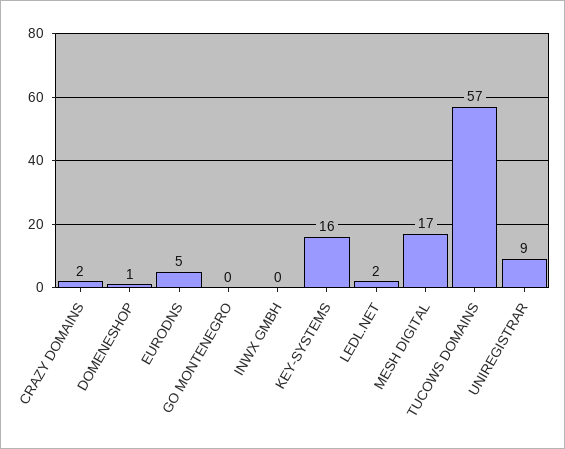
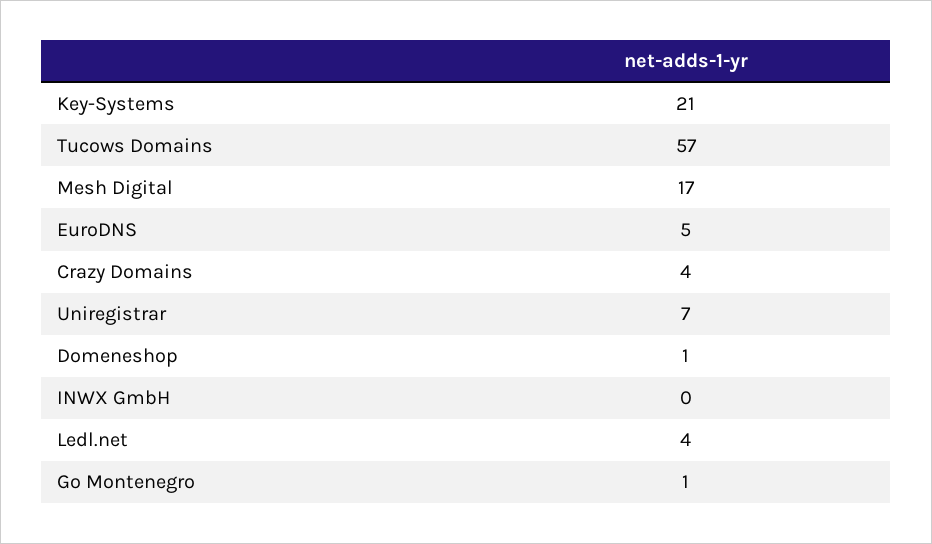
CRAZY DOMAINS: 2 -> 4
GO MONTENEGRO: 0 -> 1
KEY-SYSTEMS: 16 -> 21
LEDL.NET: 2 -> 4
UNIREGISTRAR: 9 -> 7

